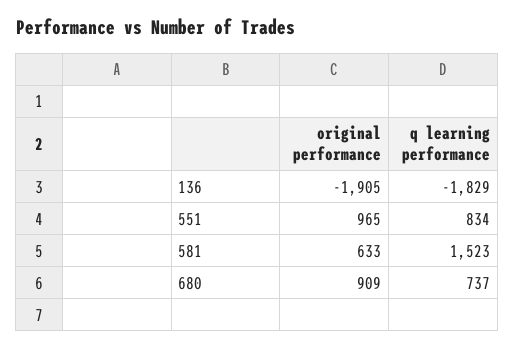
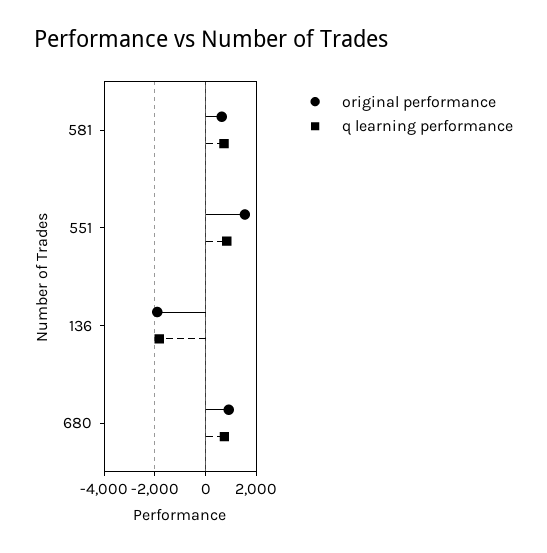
original performance, 551: 965 -> 1500
q learning performance, 581: 1523 -> 750

